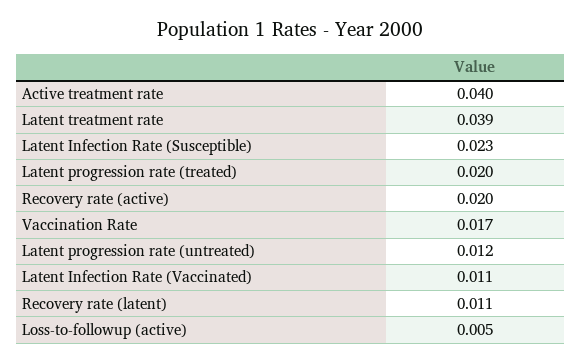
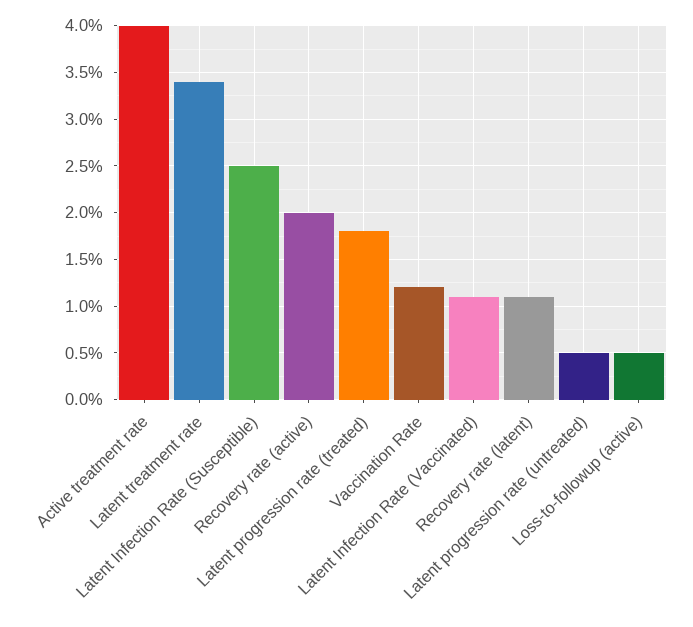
Latent treatment rate: 0.039 -> 0.034
Latent Infection Rate (Susceptible): 0.023 -> 0.025
Latent progression rate (treated): 0.02 -> 0.018
Vaccination Rate: 0.017 -> 0.012
Latent progression rate (untreated): 0.012 -> 0.005

